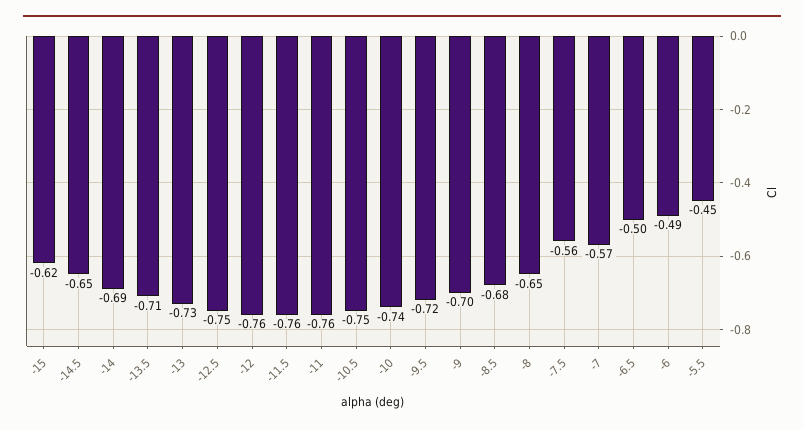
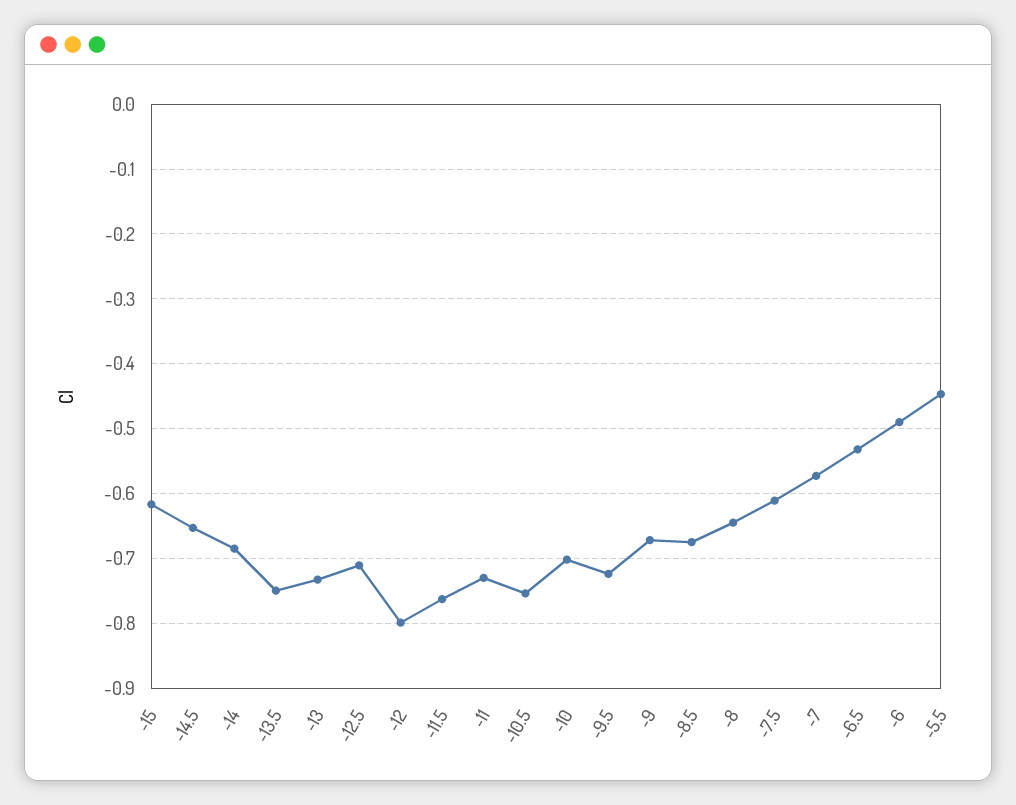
-13.5: -0.71 -> -0.75
-12.5: -0.75 -> -0.71
-12: -0.76 -> -0.8
-11: -0.76 -> -0.73
-10: -0.74 -> -0.7
-9: -0.7 -> -0.67
-7.5: -0.56 -> -0.61
-6.5: -0.5 -> -0.53

